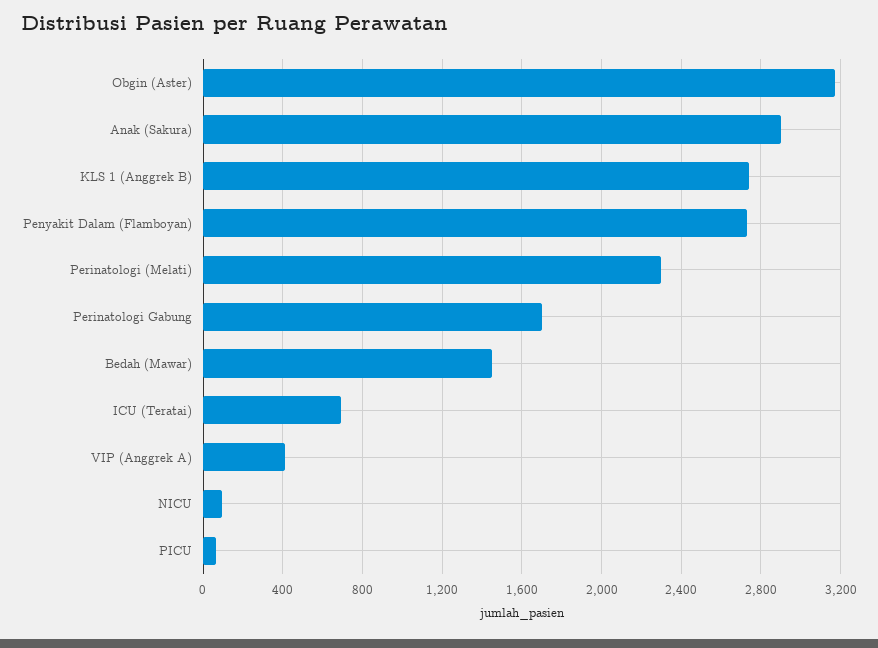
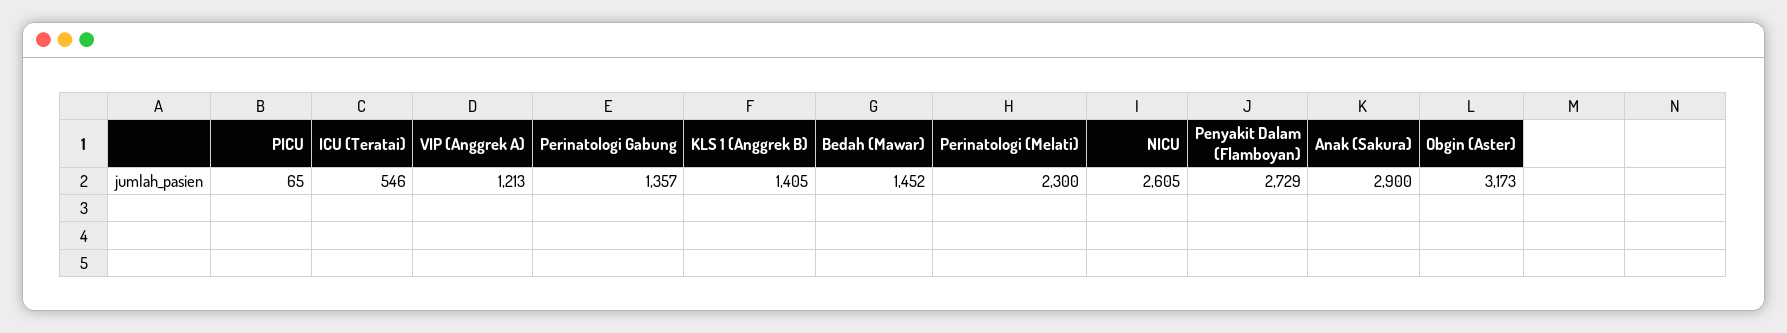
KLS 1 (Anggrek B): 2750 -> 1405
Perinatologi Gabung: 1700 -> 1357
ICU (Teratai): 700 -> 546
VIP (Anggrek A): 400 -> 1213
NICU: 100 -> 2605

